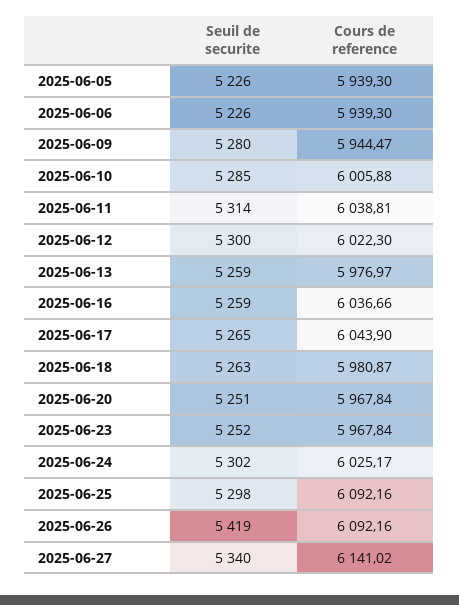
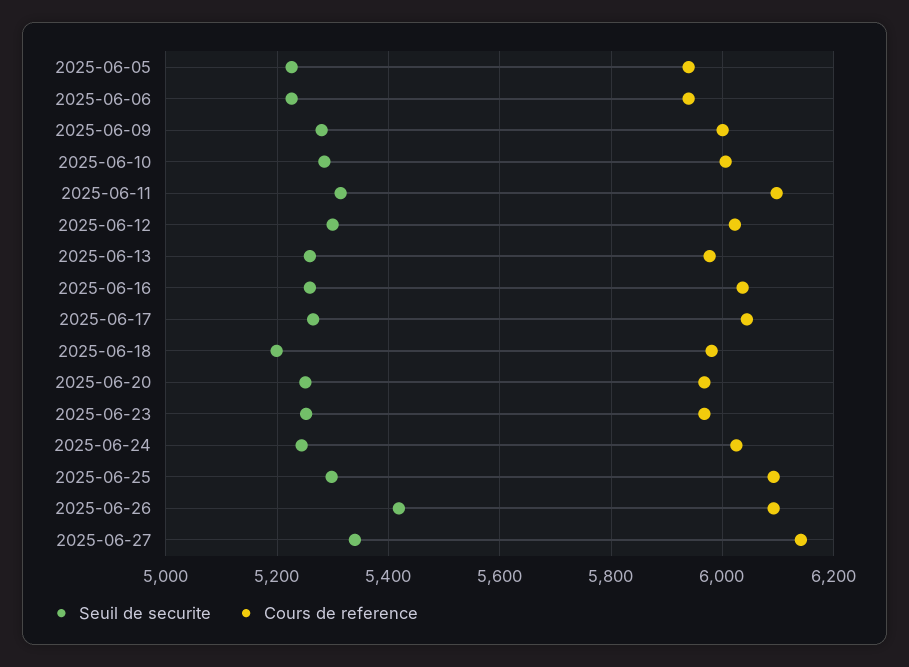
Cours de reference, 2025-06-09: 5944.47 -> 6000
Cours de reference, 2025-06-11: 6038.81 -> 6100
Seuil de securite, 2025-06-18: 5263 -> 5200
Seuil de securite, 2025-06-24: 5302 -> 5240

